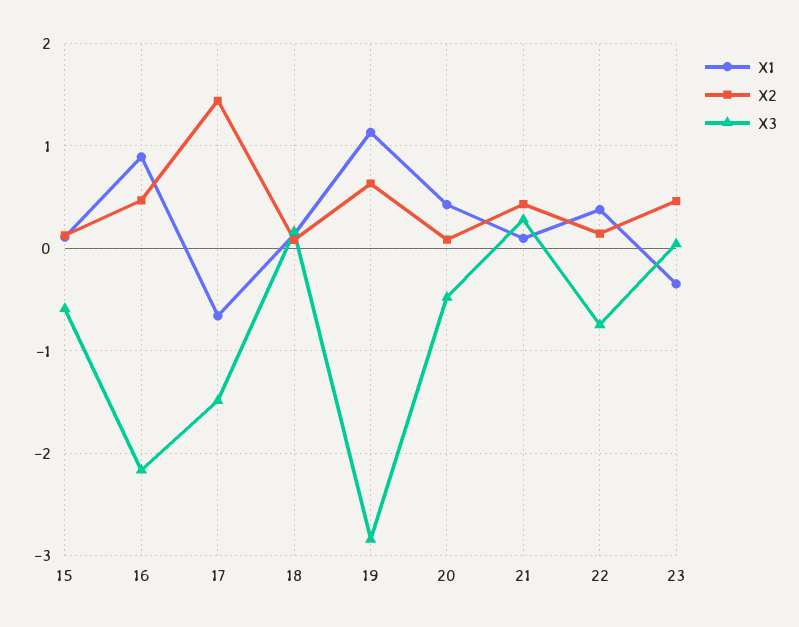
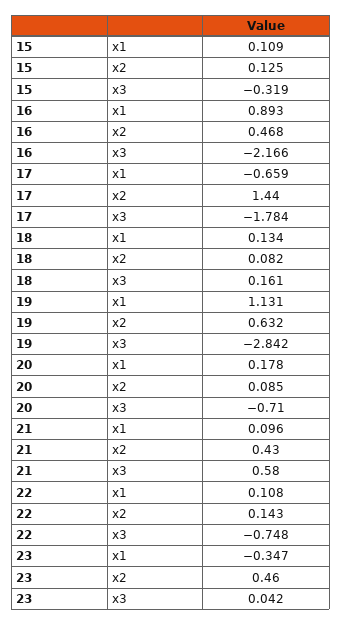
X3, 15: -0.6 -> -0.319
X3, 17: -1.5 -> -1.784
X1, 20: 0.4 -> 0.178
X3, 20: -0.5 -> -0.71
X3, 21: 0.3 -> 0.58
X1, 22: 0.4 -> 0.108

